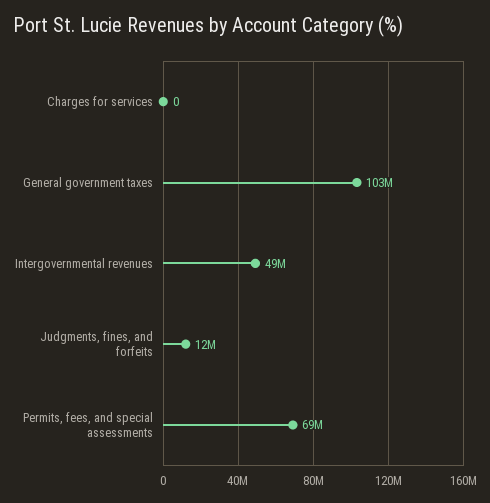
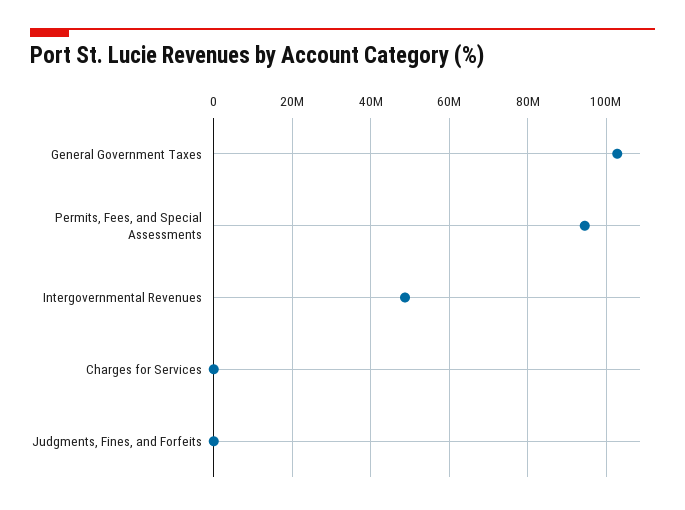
Judgments, fines, and forfeits: 12000000 -> 0
Permits, fees, and special assessments: 69000000 -> 94000000

